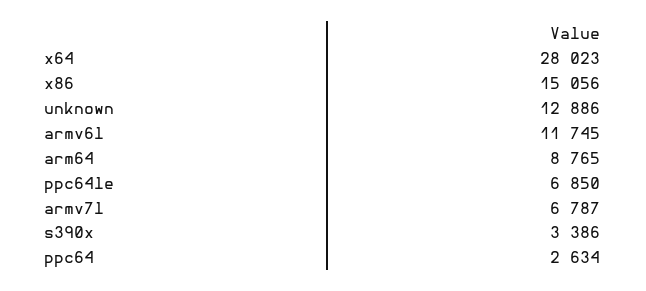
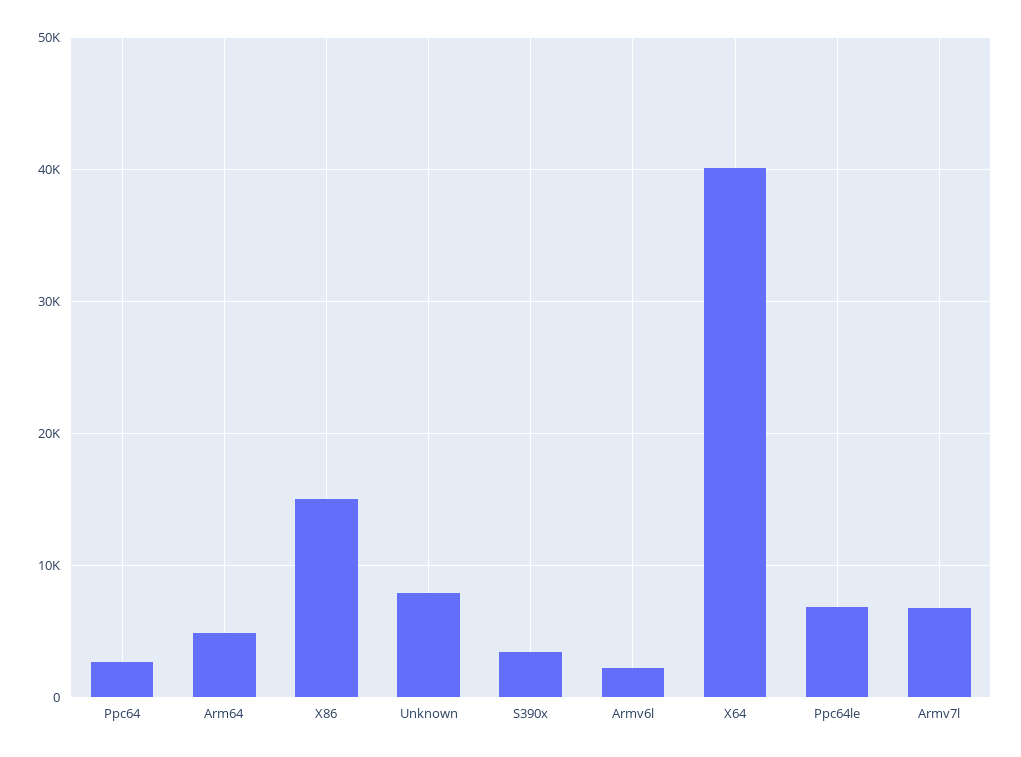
x64: 28023 -> 40000
unknown: 12886 -> 8000
armv6l: 11745 -> 2000
arm64: 8765 -> 5000

